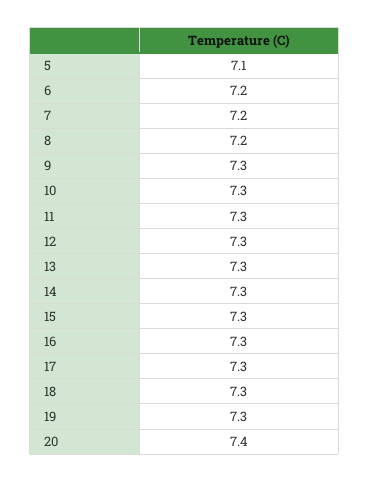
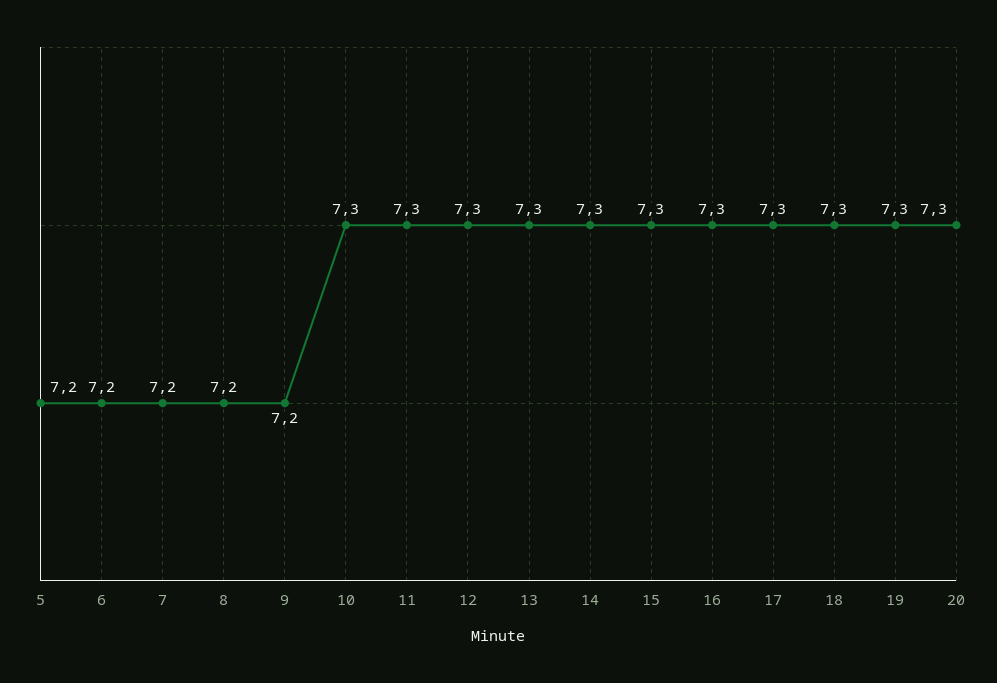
5: 7.1 -> 7.2
9: 7.3 -> 7.2
20: 7.4 -> 7.3

